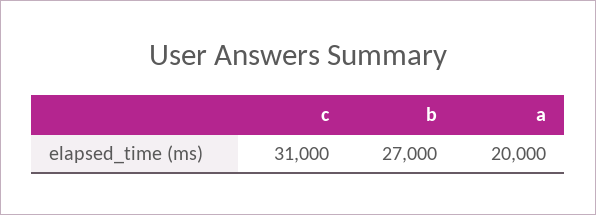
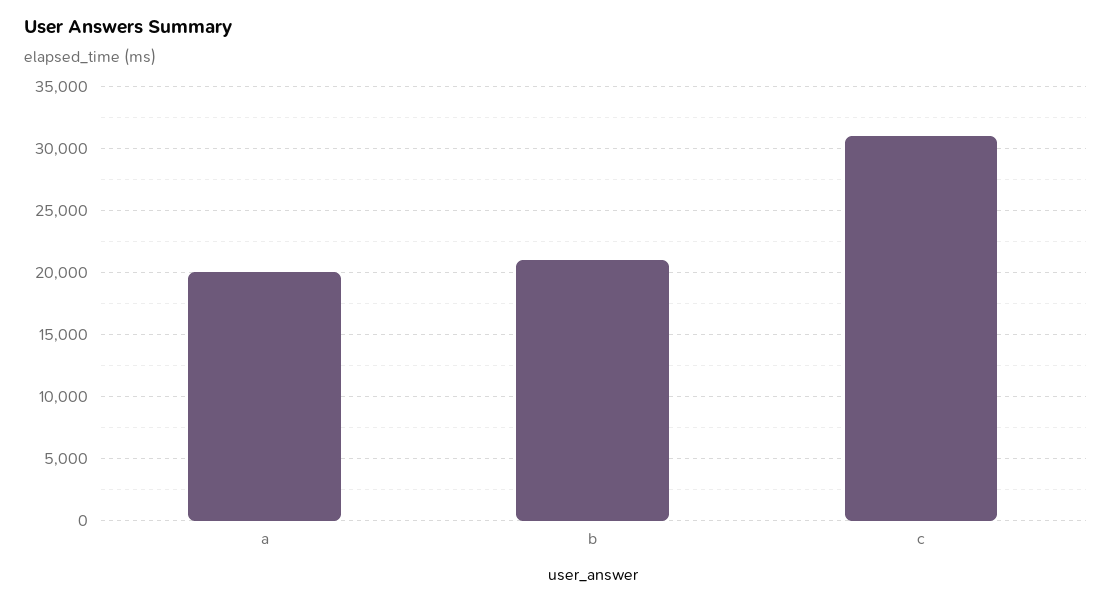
b: 27000 -> 21000

